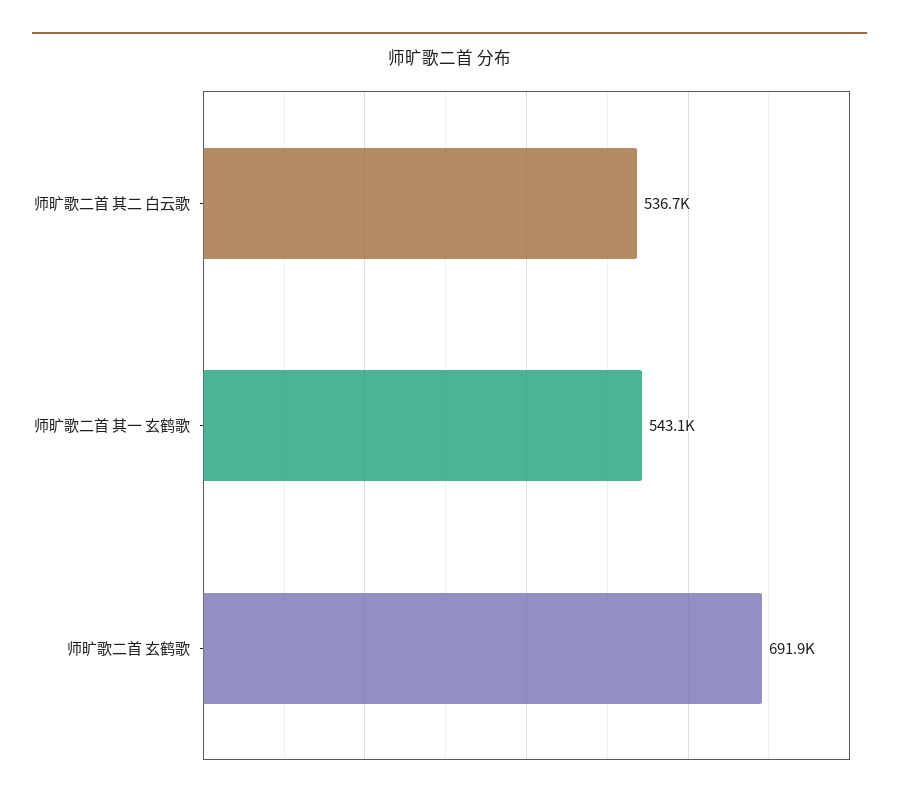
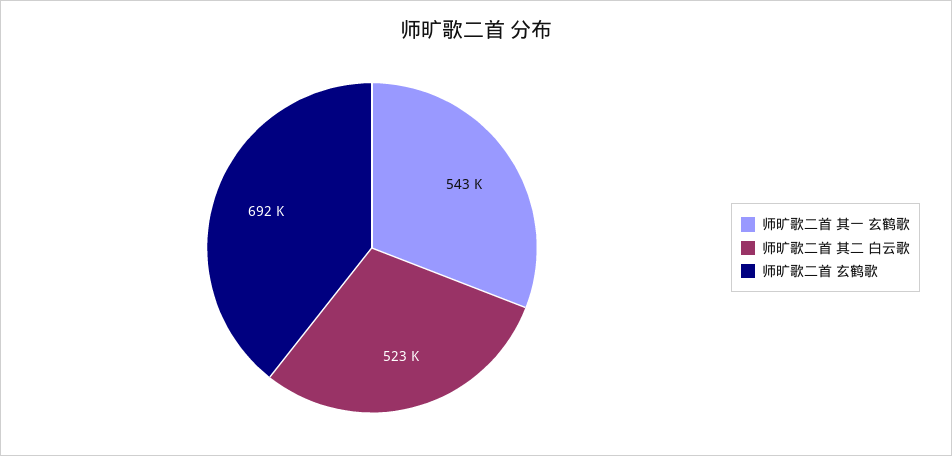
师旷歌二首 其二 白云歌: 536700 -> 523000

